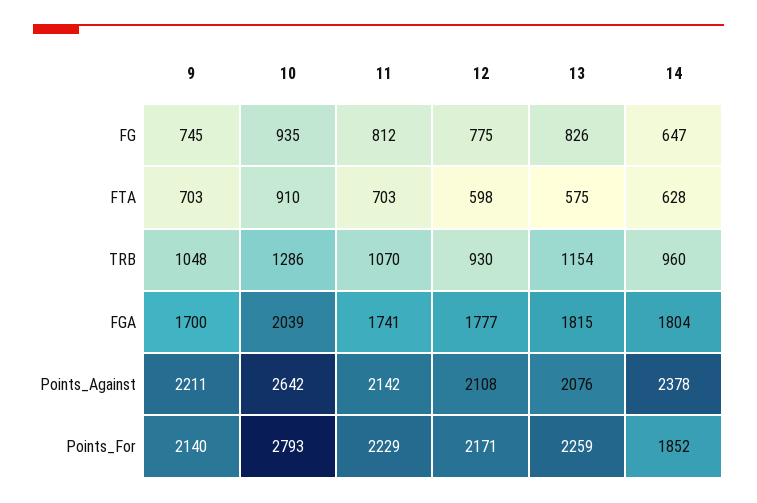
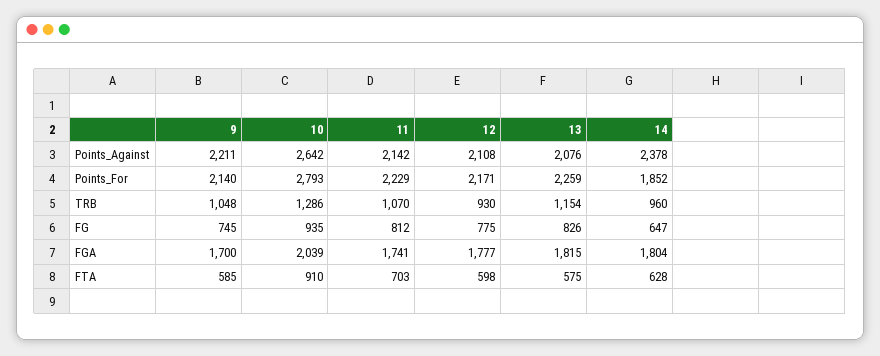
9, FTA: 703 -> 585

